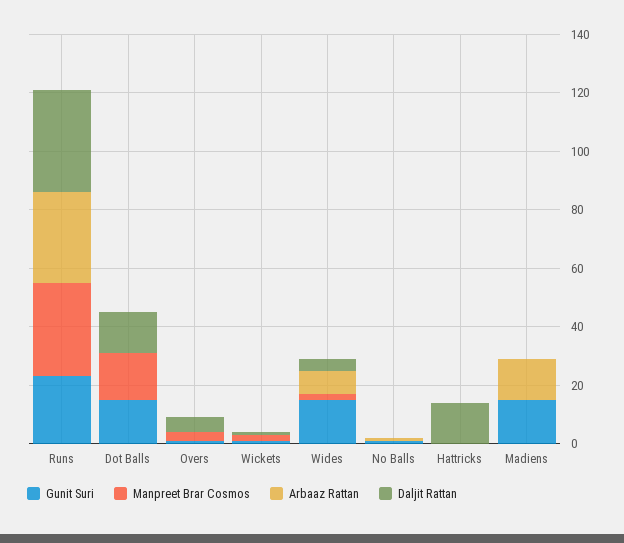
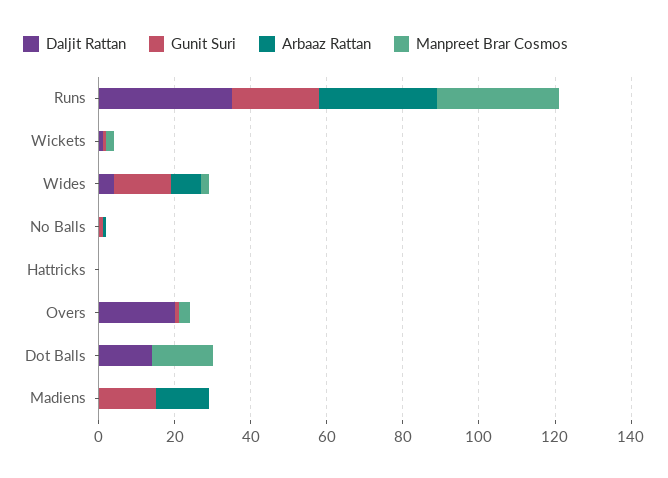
Gunit Suri, Dot Balls: 15 -> 0
Daljit Rattan, Overs: 5 -> 20
Daljit Rattan, Hattricks: 15 -> 0

